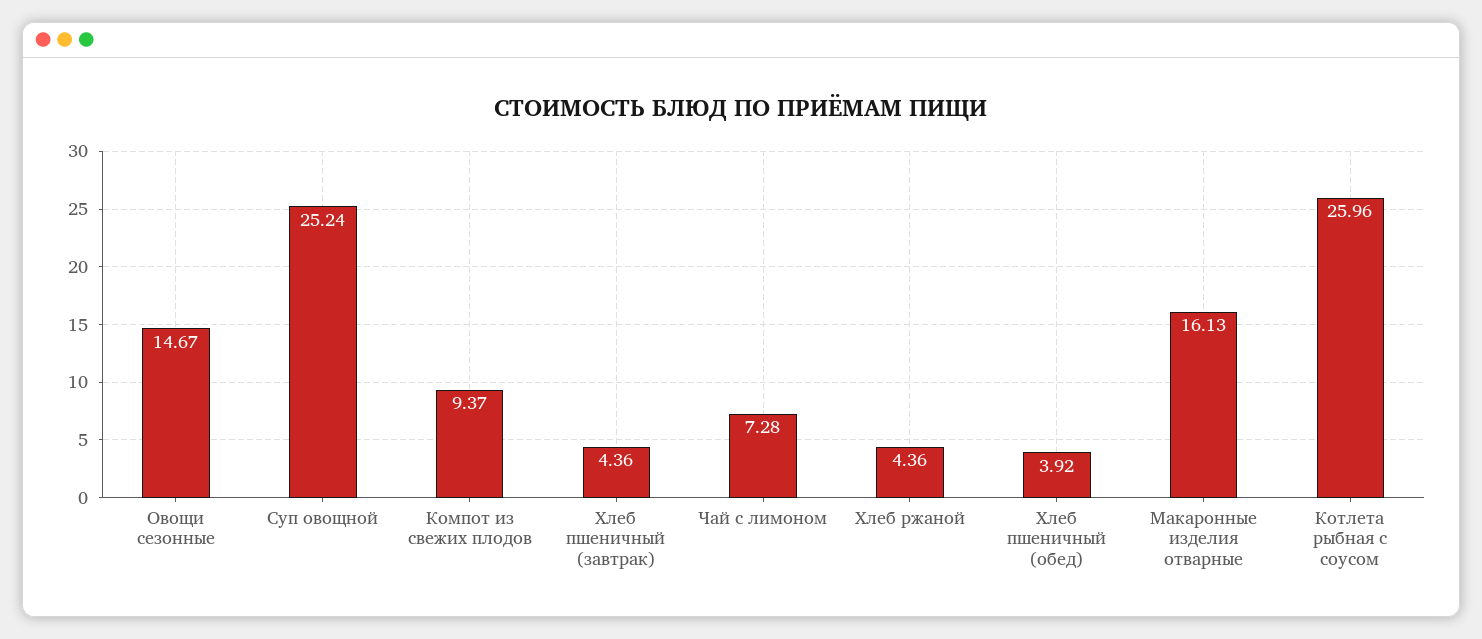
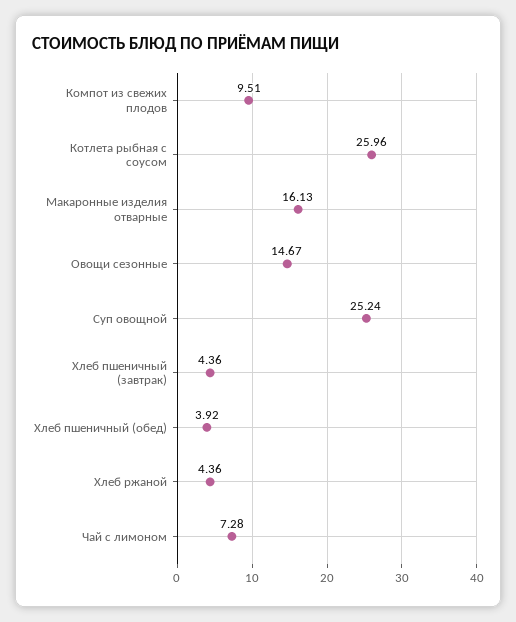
Компот из свежих плодов: 9.37 -> 9.51

